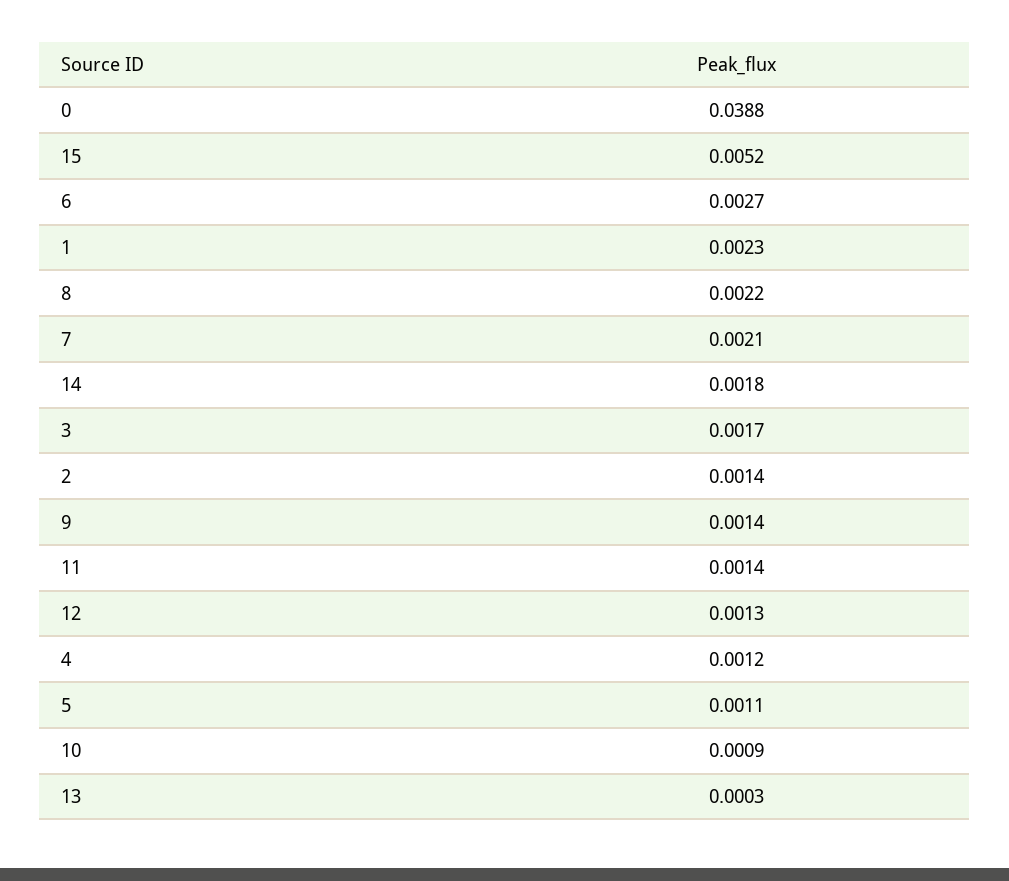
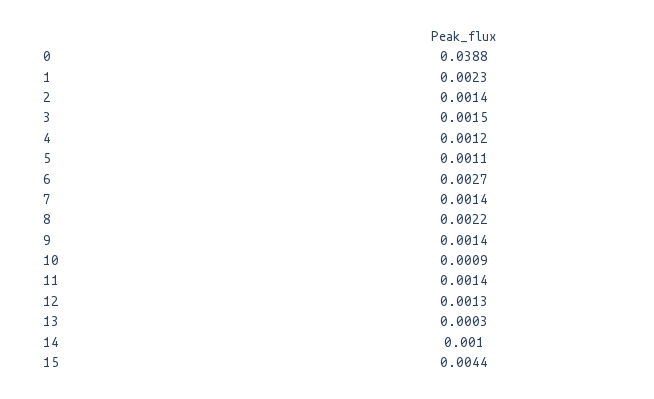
15: 0.0052 -> 0.0044
7: 0.0021 -> 0.0014
14: 0.0018 -> 0.001
3: 0.0017 -> 0.0015

